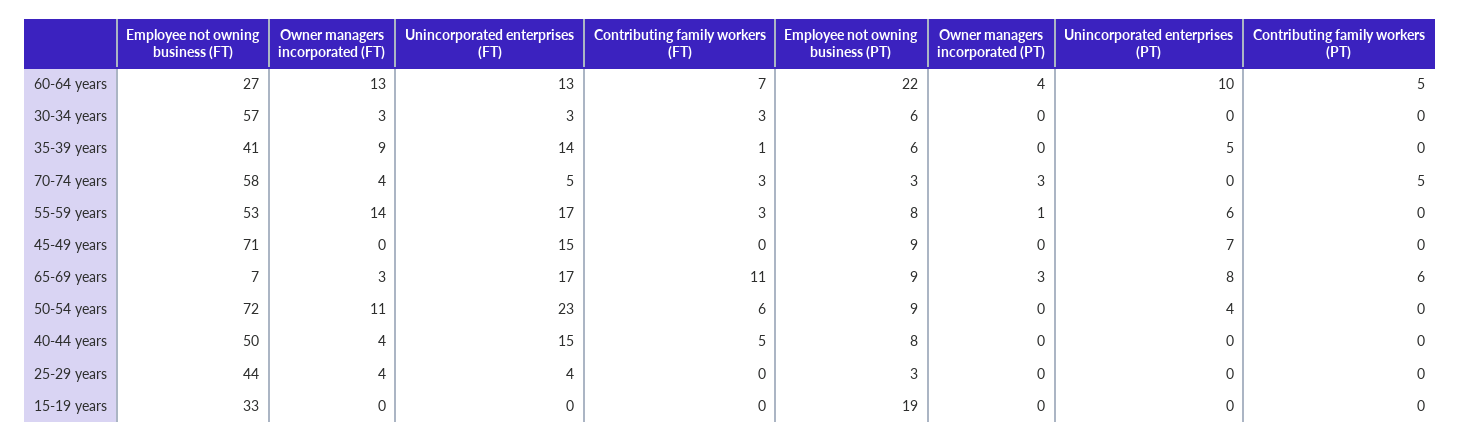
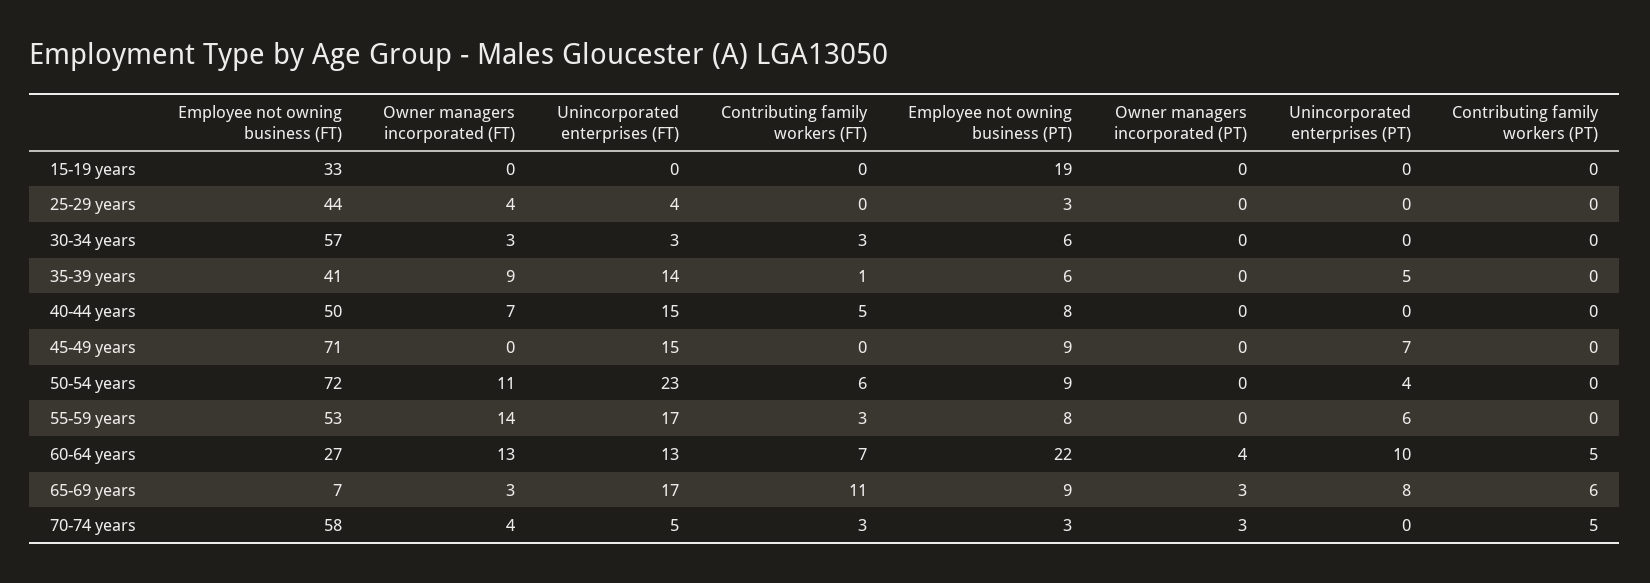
Owner managers incorporated (PT), 55-59 years: 1 -> 0
Owner managers incorporated (FT), 40-44 years: 4 -> 7

